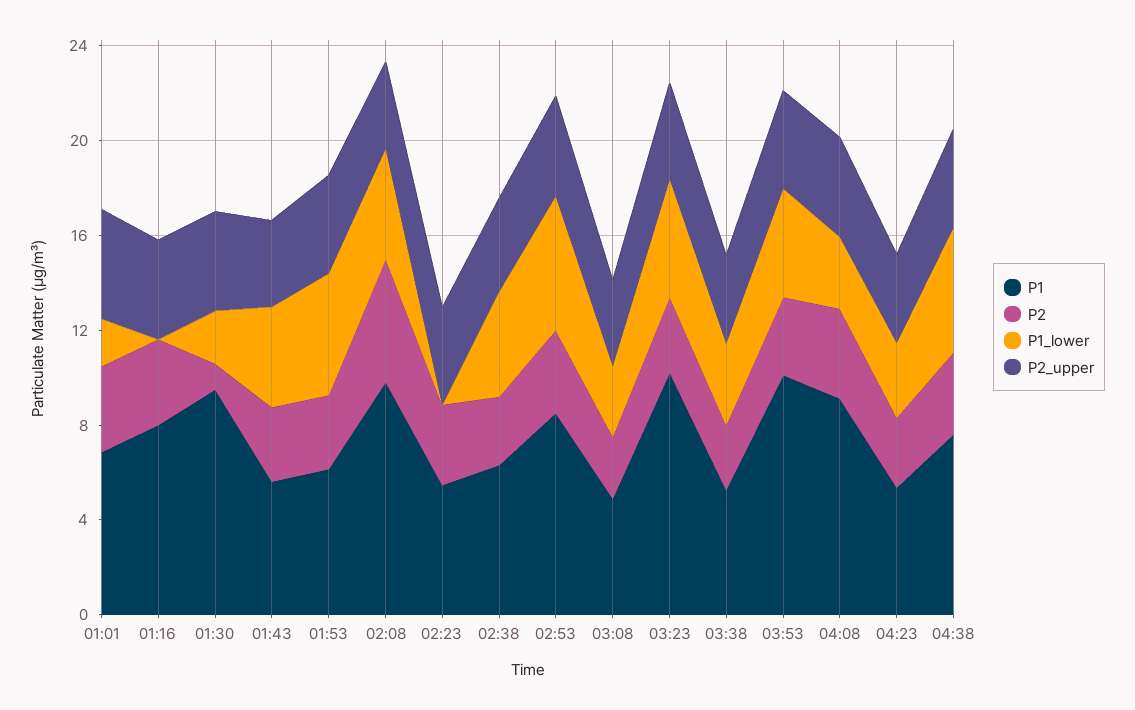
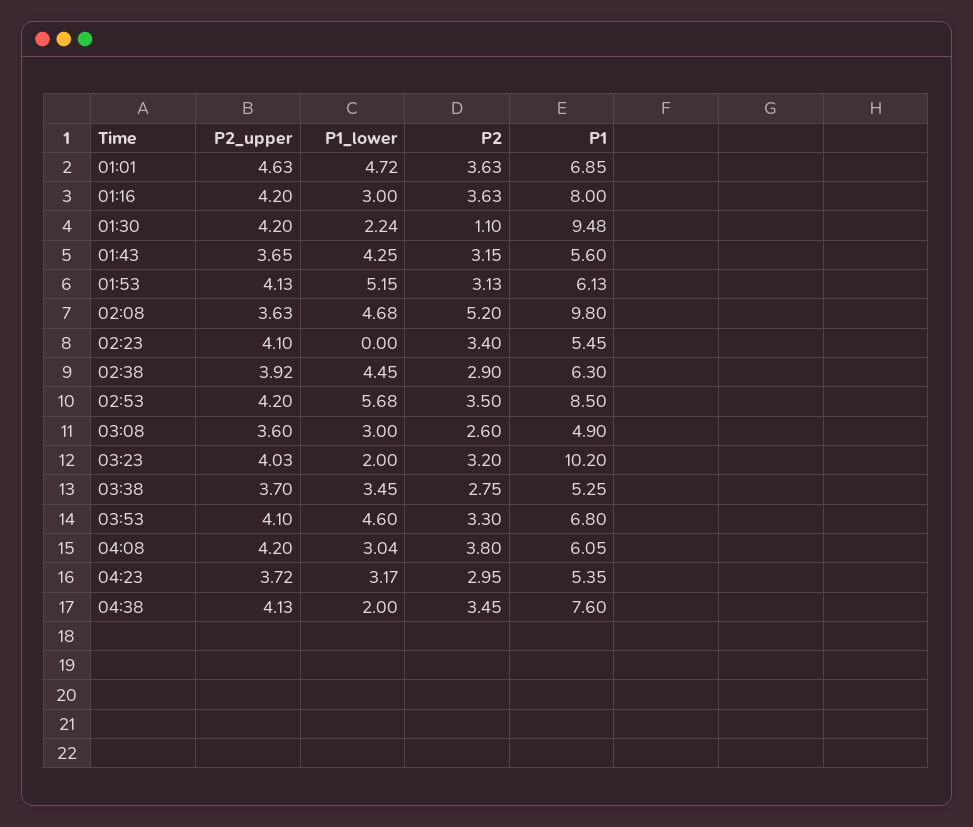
P1_lower, 01:01: 2 -> 4.72
P1_lower, 01:16: 0 -> 3
P1_lower, 03:23: 5 -> 2
P1, 03:53: 10 -> 6.8
P1, 04:08: 9 -> 6.05
P1_lower, 04:38: 5 -> 2

